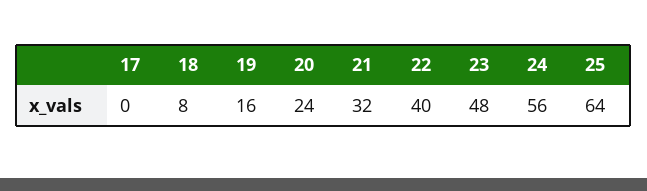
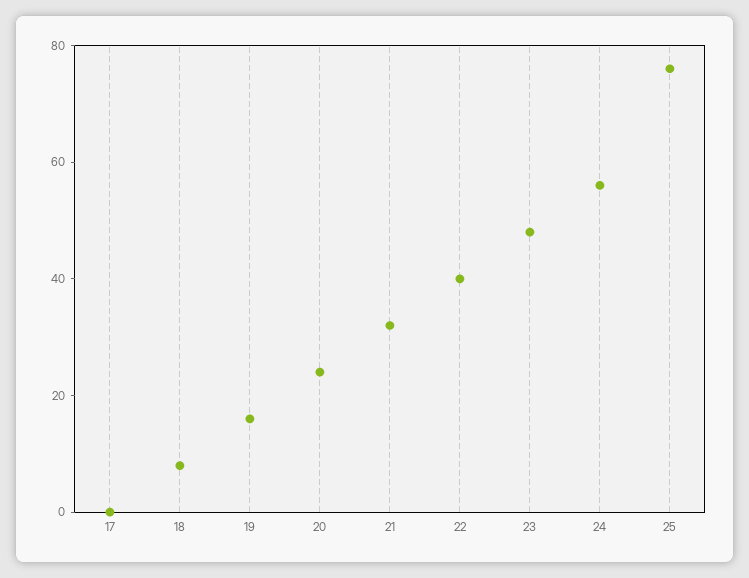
25: 64 -> 75

